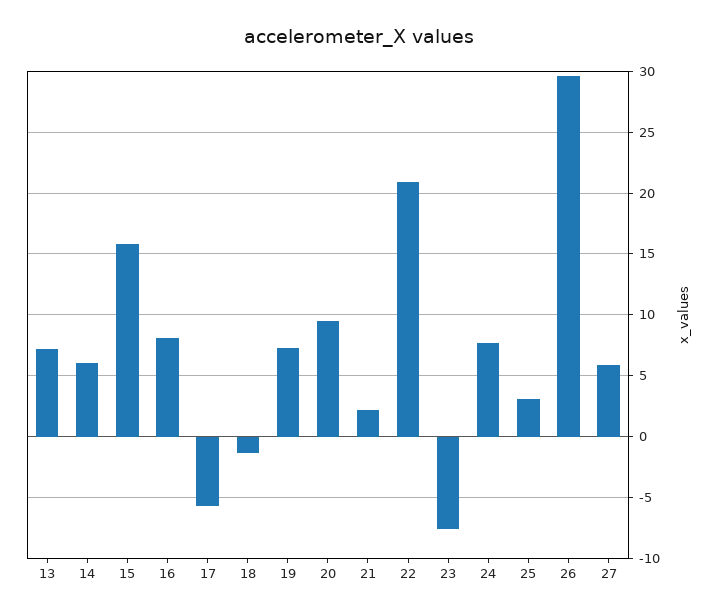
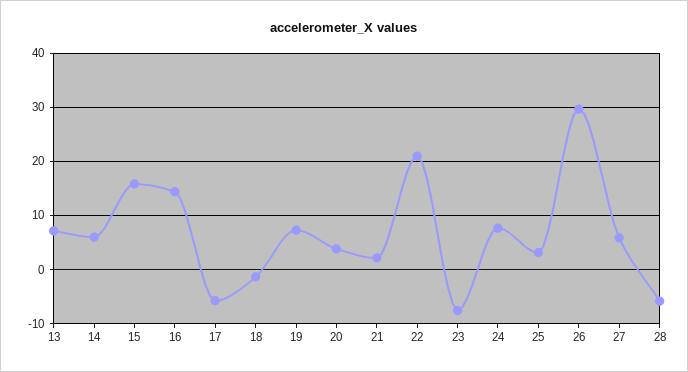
16: 8 -> 14
20: 9.5 -> 4
28: none -> -6

